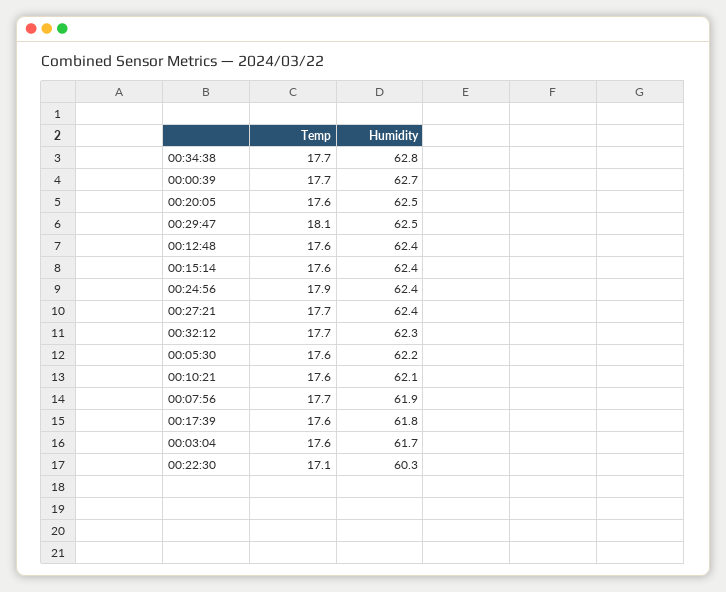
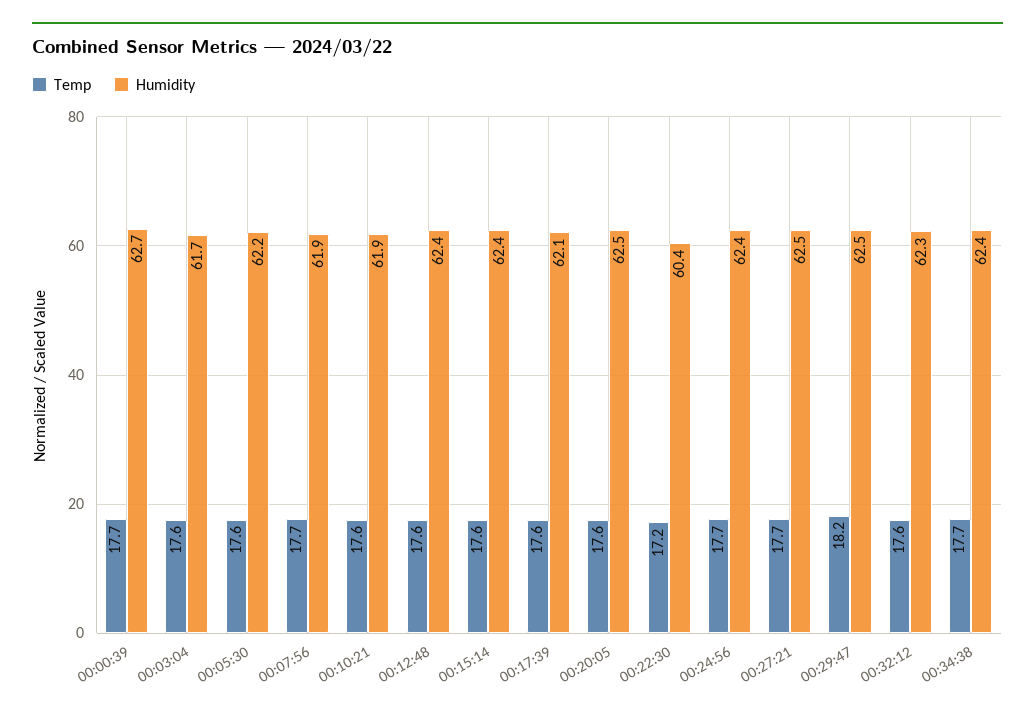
Humidity, 00:34:38: 62.8 -> 62.4
Temp, 00:29:47: 18.1 -> 18.2
Temp, 00:24:56: 17.9 -> 17.7
Humidity, 00:27:21: 62.4 -> 62.5
Temp, 00:32:12: 17.7 -> 17.6
Humidity, 00:10:21: 62.1 -> 61.9
Humidity, 00:17:39: 61.8 -> 62.1
Temp, 00:22:30: 17.1 -> 17.2
Humidity, 00:22:30: 60.3 -> 60.4

